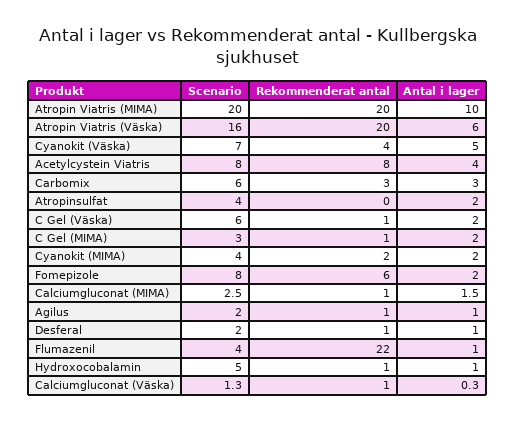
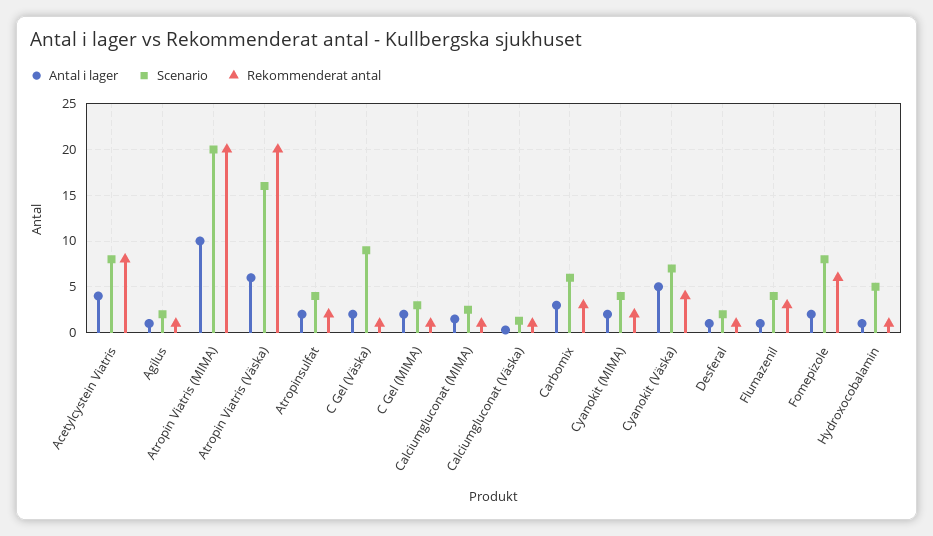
Rekommenderat antal, Atropinsulfat: 0 -> 2
Scenario, C Gel (Väska): 6 -> 9
Rekommenderat antal, Flumazenil: 22 -> 3

